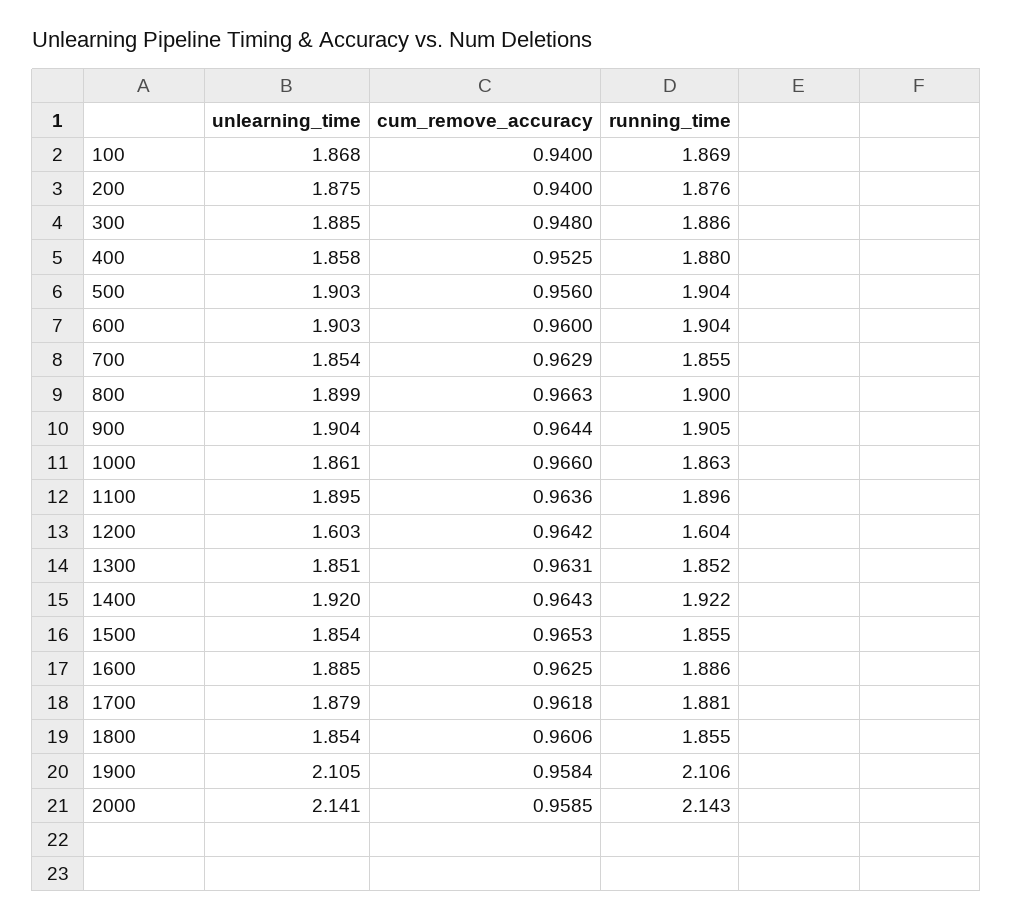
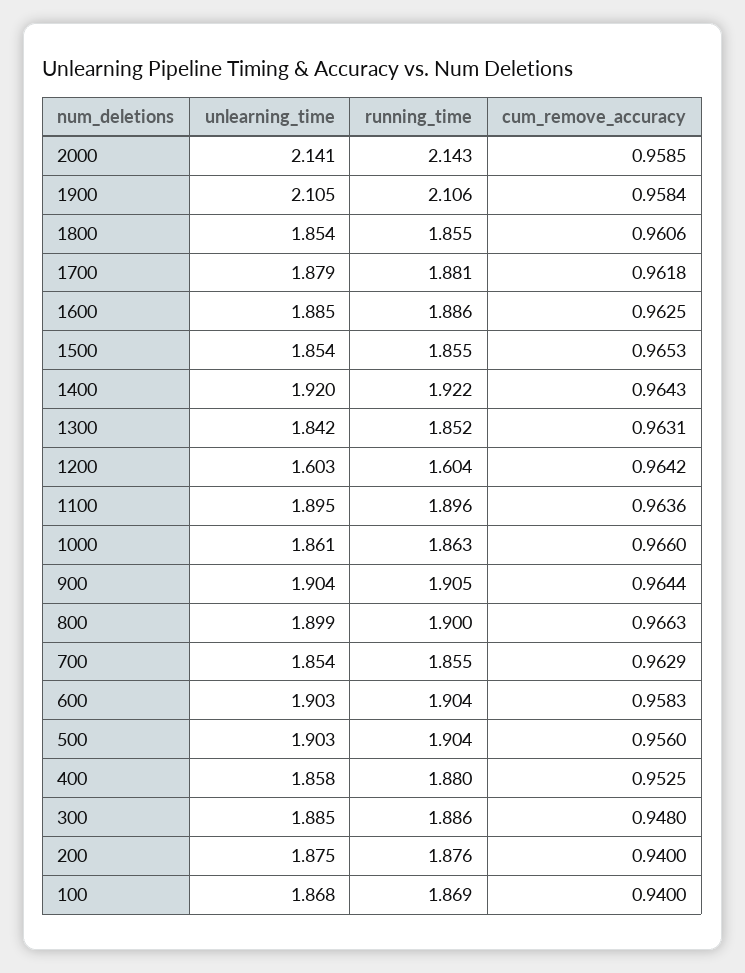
cum_remove_accuracy, 600: 0.96 -> 0.9583
unlearning_time, 1300: 1.851 -> 1.842

